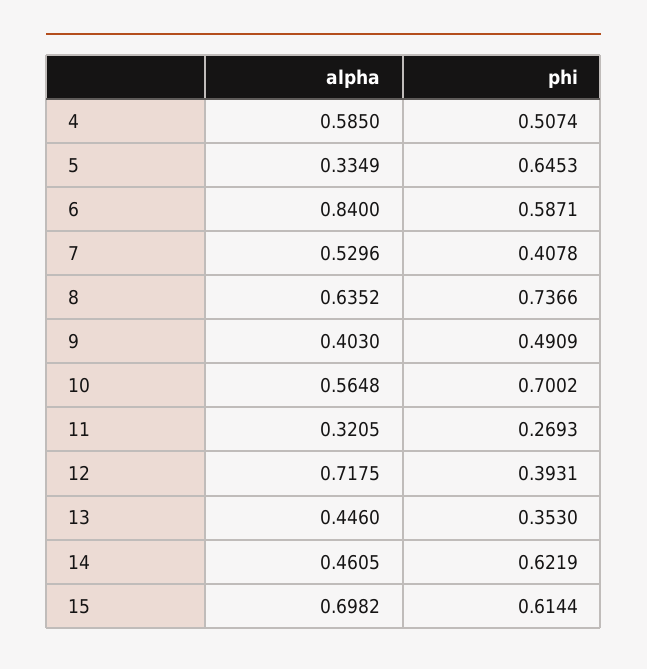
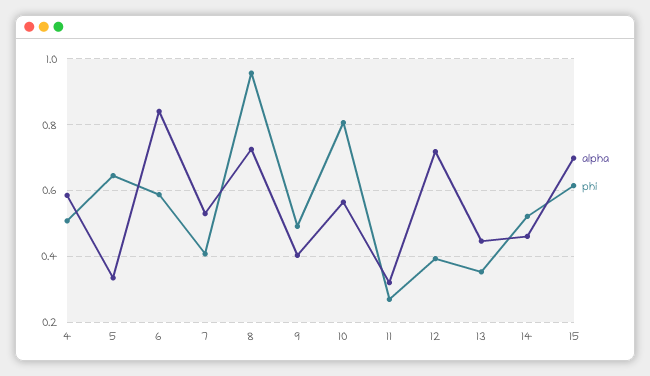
alpha, 8: 0.6352 -> 0.72
phi, 8: 0.7366 -> 0.96
phi, 10: 0.7002 -> 0.8
phi, 14: 0.6219 -> 0.52

